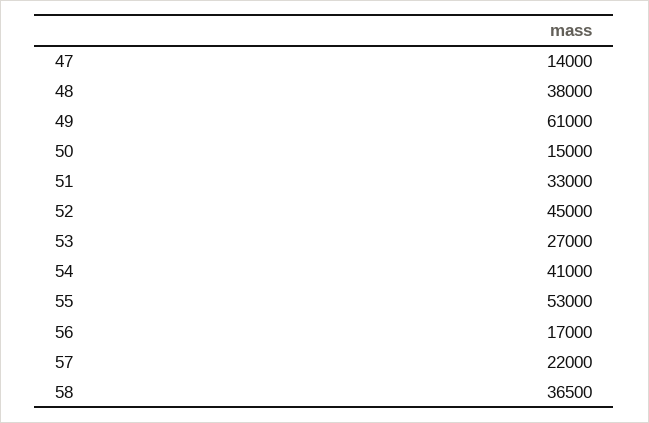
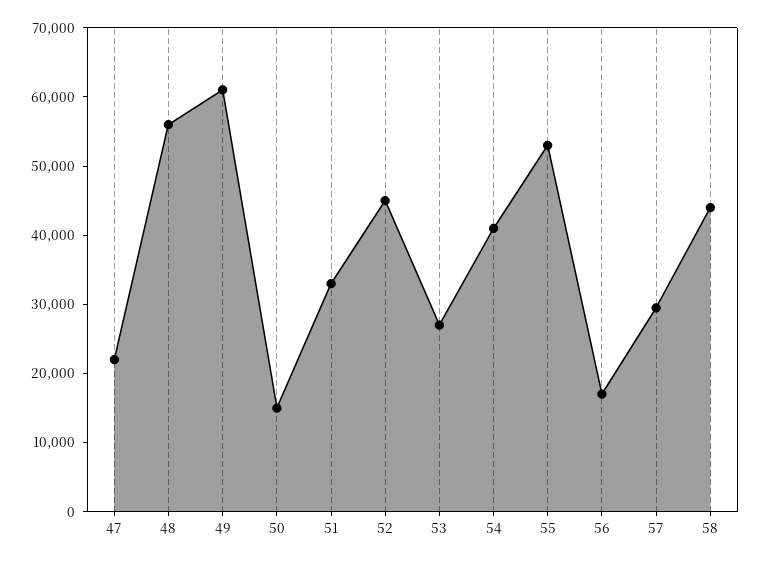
47: 14000 -> 22000
48: 38000 -> 56000
57: 22000 -> 30000
58: 36500 -> 44000

